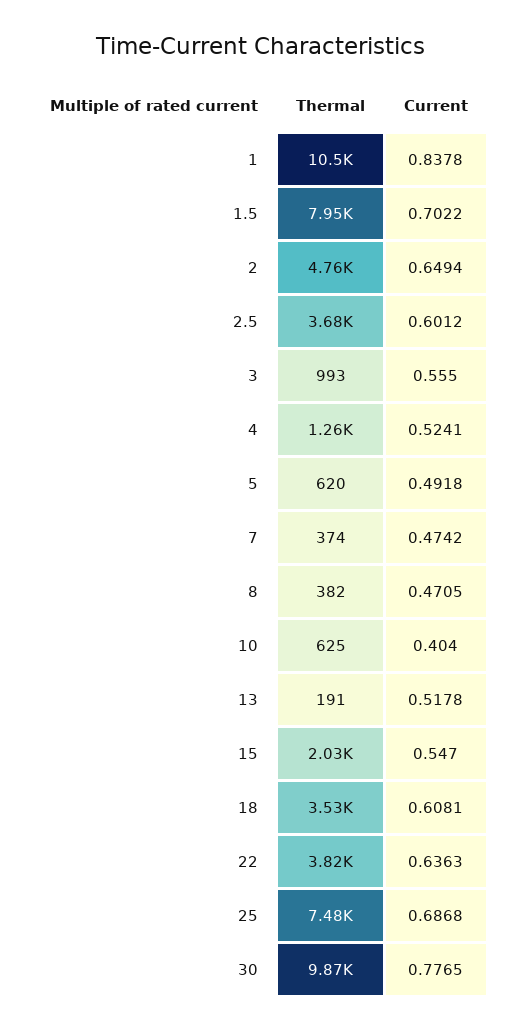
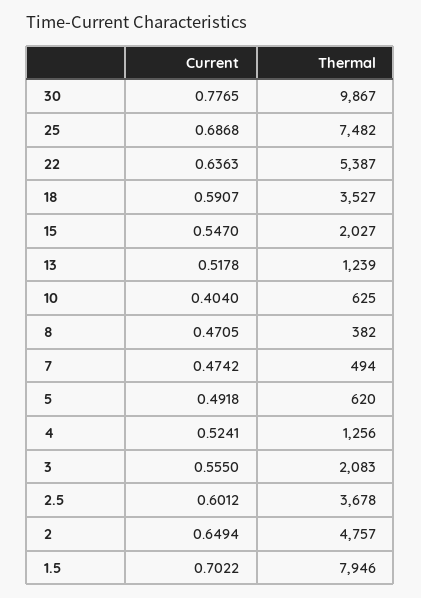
Thermal, 1: 10500 -> none
Current, 1: 0.8378 -> none
Thermal, 3: 993 -> 2083
Thermal, 7: 374 -> 494
Thermal, 13: 191 -> 1239
Current, 18: 0.6081 -> 0.5907
Thermal, 22: 3820 -> 5387

